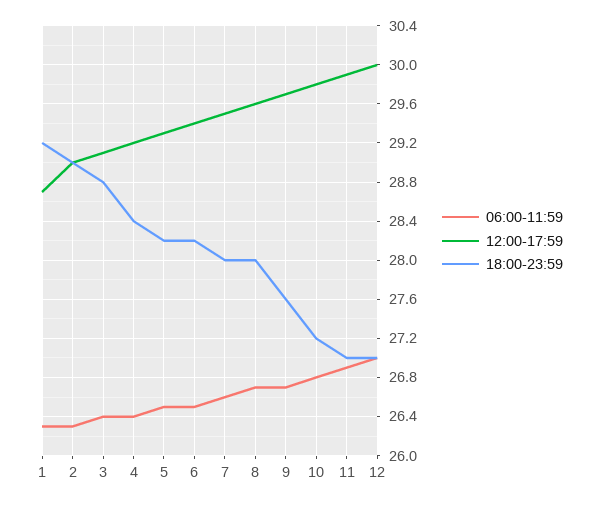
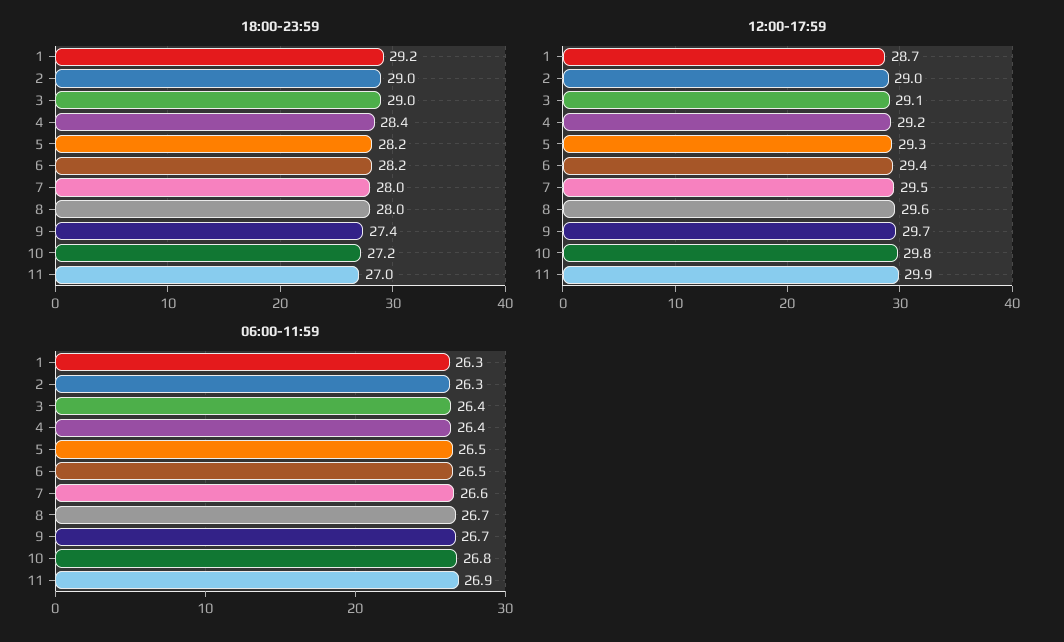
18:00-23:59, 3: 28.8 -> 29
18:00-23:59, 9: 27.6 -> 27.4
06:00-11:59, 12: 27 -> none
12:00-17:59, 12: 30 -> none
18:00-23:59, 12: 27 -> none

